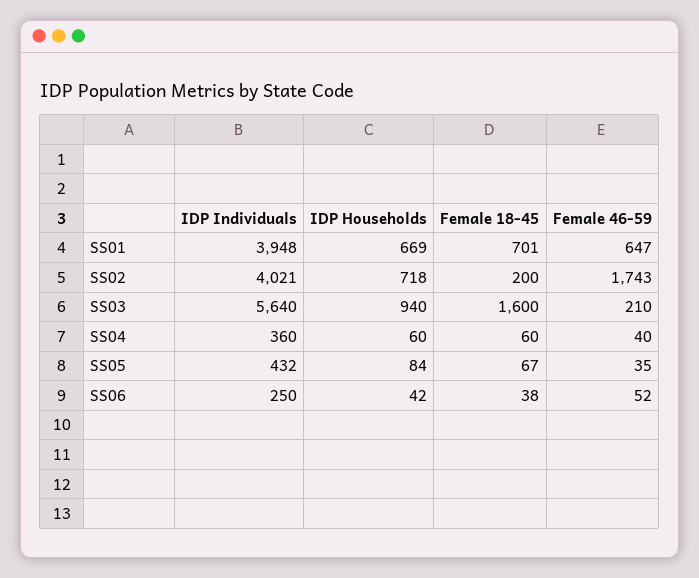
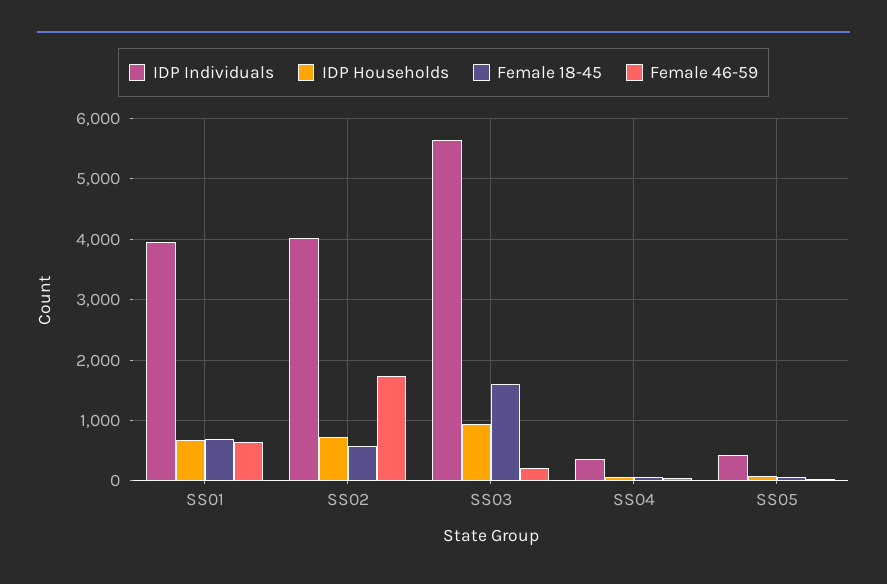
Female 18-45, SS02: 200 -> 600
IDP Individuals, SS06: 250 -> none
IDP Households, SS06: 42 -> none
Female 18-45, SS06: 38 -> none
Female 46-59, SS06: 52 -> none

